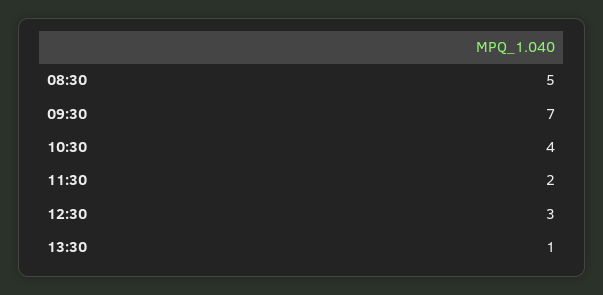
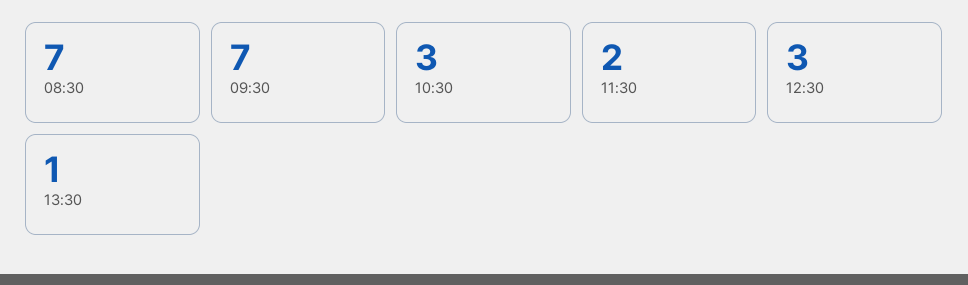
08:30: 5 -> 7
10:30: 4 -> 3

